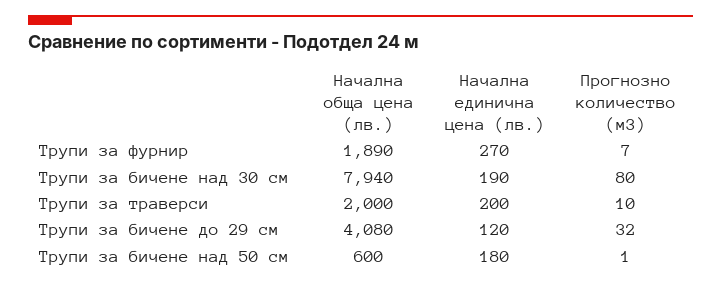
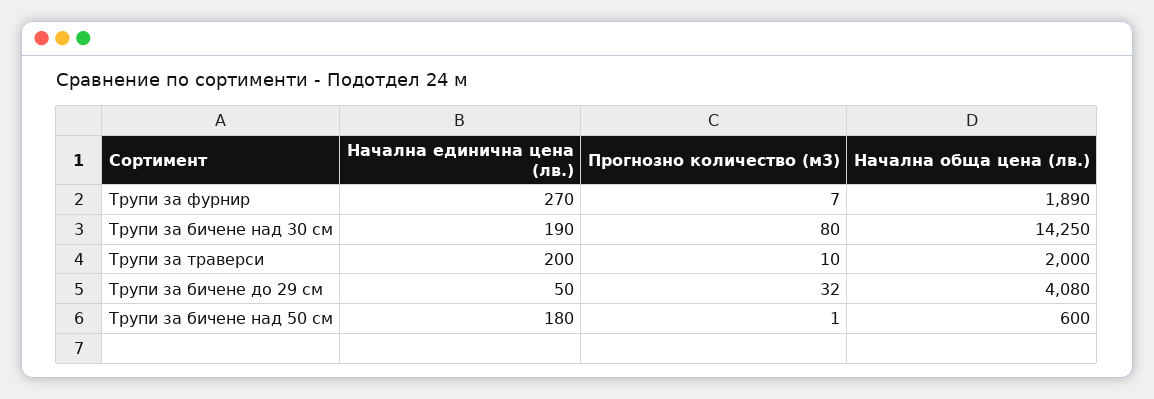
Начална обща цена (лв.), Трупи за бичене над 30 см: 7940 -> 14250
Начална единична цена (лв.), Трупи за бичене до 29 см: 120 -> 50

